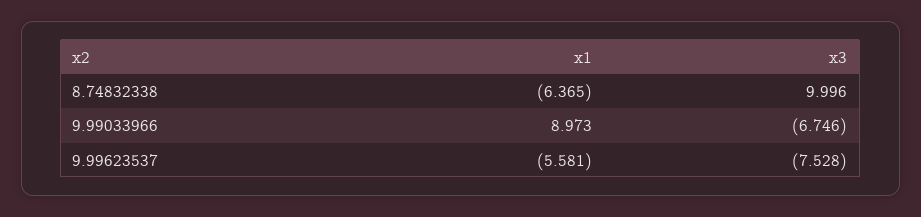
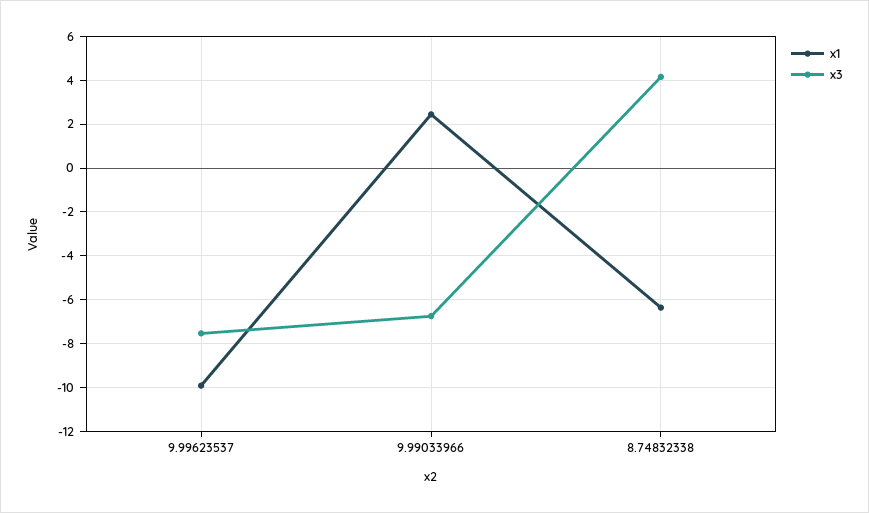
x3, 8.74832338: 9.996 -> 4
x1, 9.99033966: 8.973 -> 2.5
x1, 9.99623537: -5.581 -> -10

